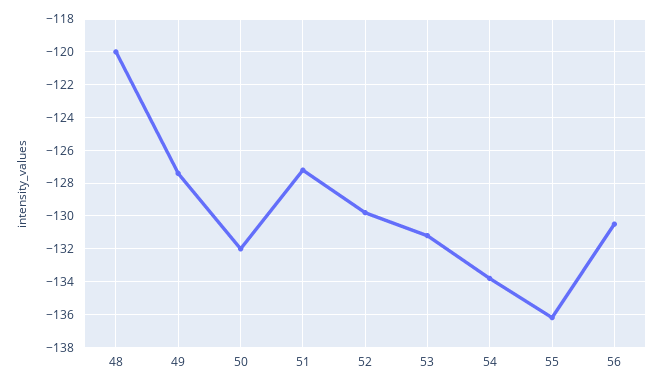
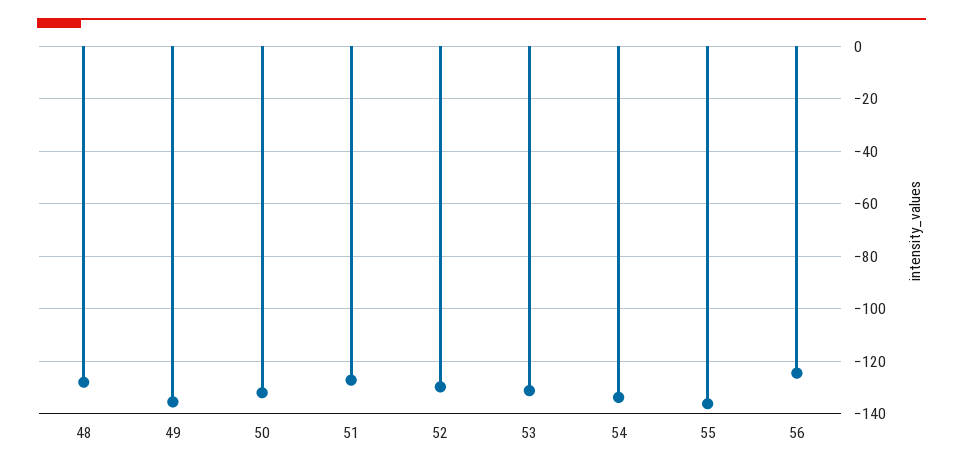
48: -120 -> -127.5
49: -127.5 -> -135
56: -130.5 -> -125

